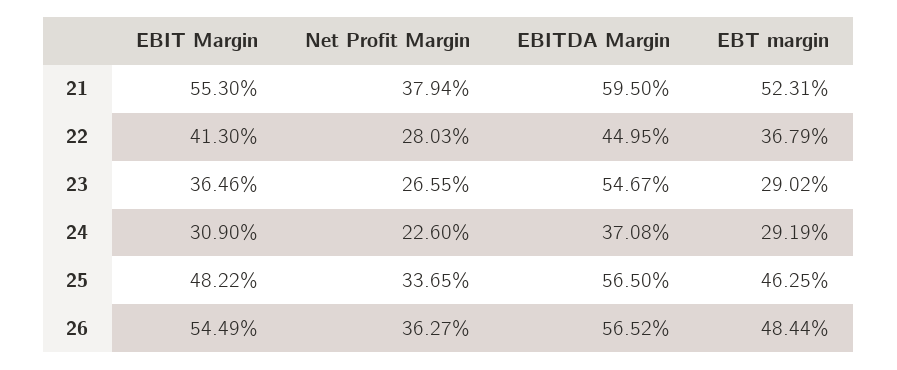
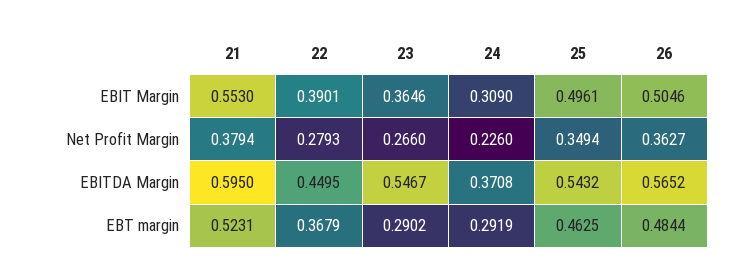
EBIT Margin, 22: 0.413 -> 0.3901
Net Profit Margin, 22: 0.2803 -> 0.2793
Net Profit Margin, 23: 0.2655 -> 0.266
EBIT Margin, 25: 0.4822 -> 0.4961
Net Profit Margin, 25: 0.3365 -> 0.3494
EBITDA Margin, 25: 0.565 -> 0.5432
EBIT Margin, 26: 0.5449 -> 0.5046

